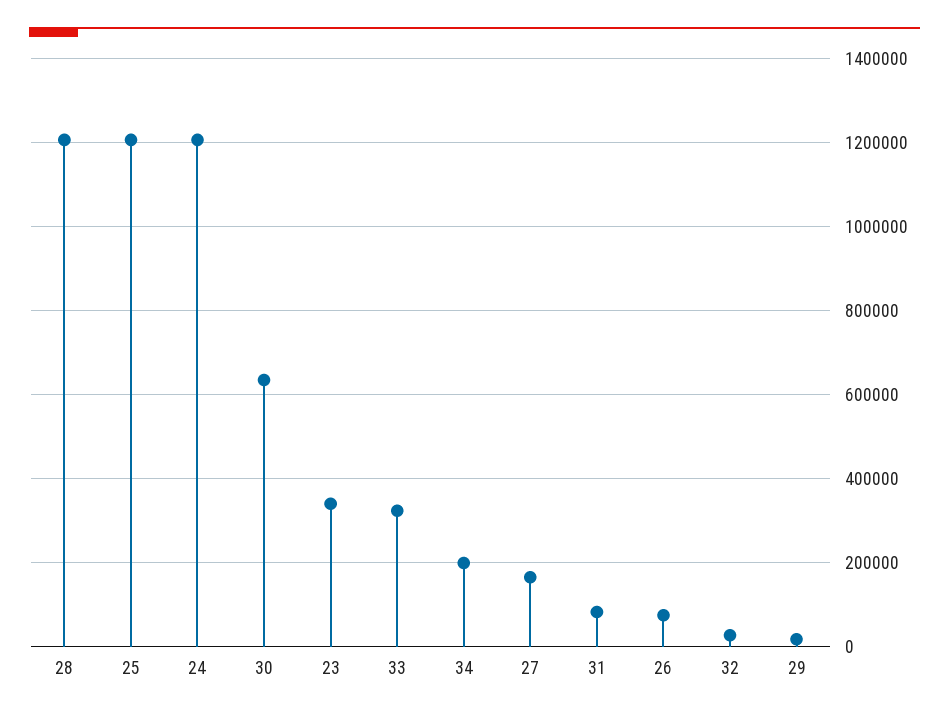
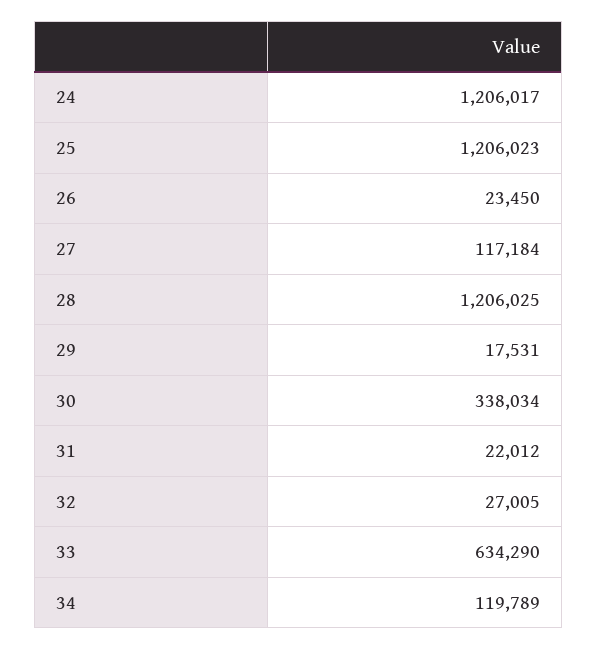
30: 640000 -> 338034
23: 340000 -> none
33: 320000 -> 634290
34: 200000 -> 119789
27: 160000 -> 117184
31: 80000 -> 22012
26: 80000 -> 23450

